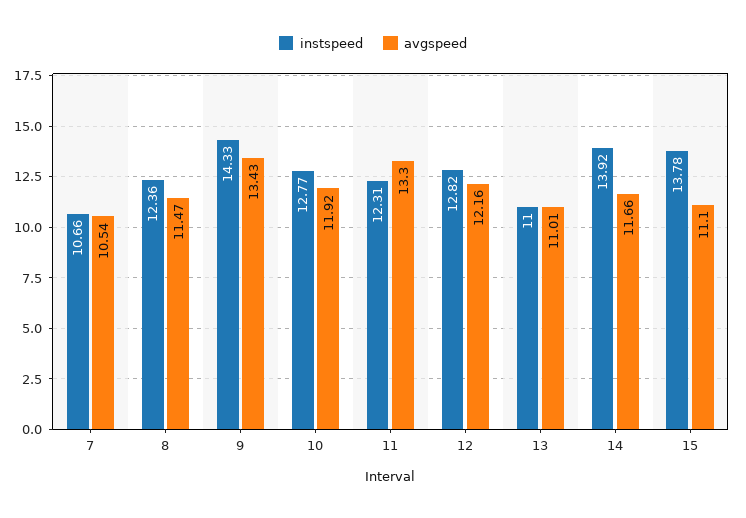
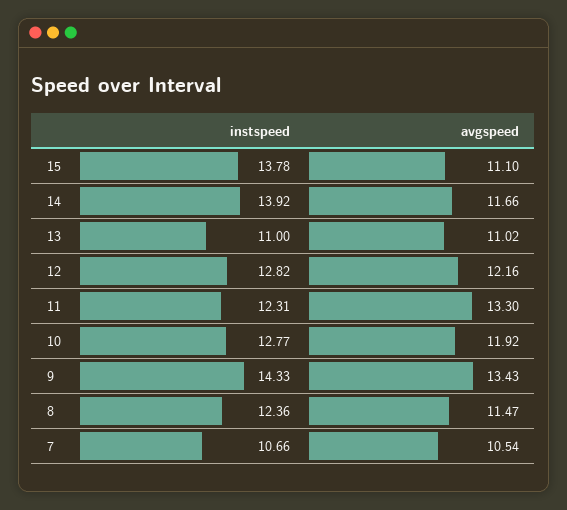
avgspeed, 13: 11.01 -> 11.02

